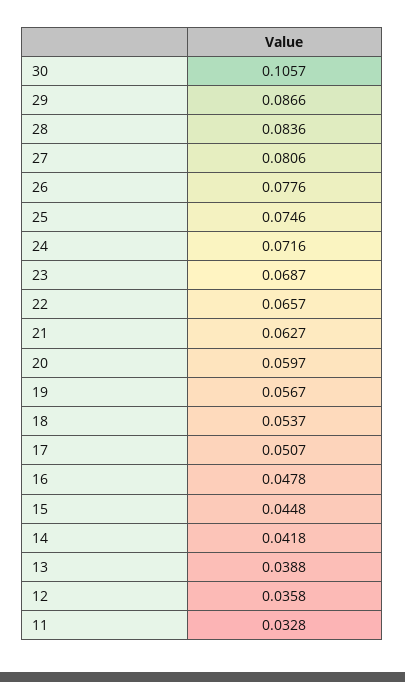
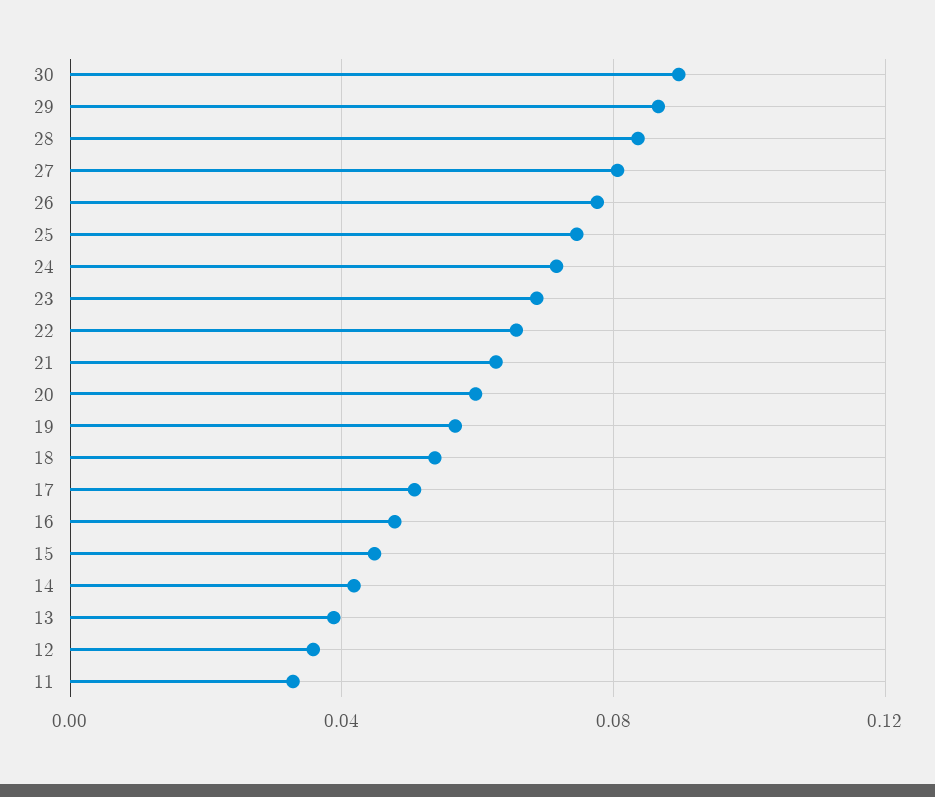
30: 0.1057 -> 0.09

